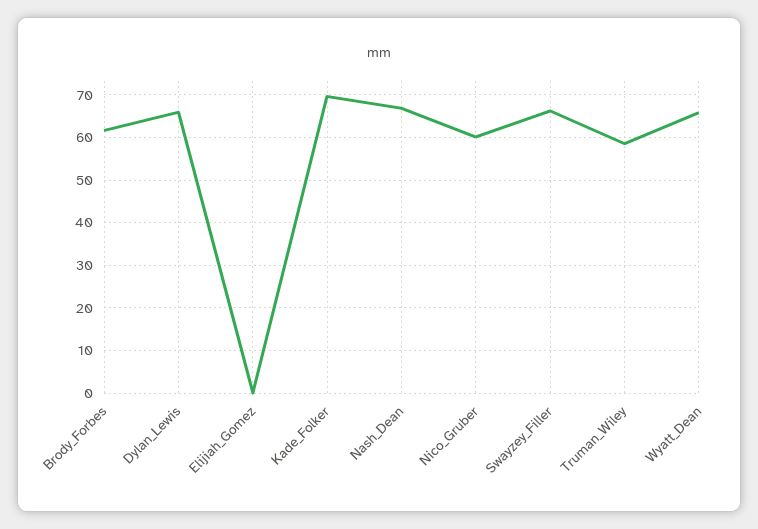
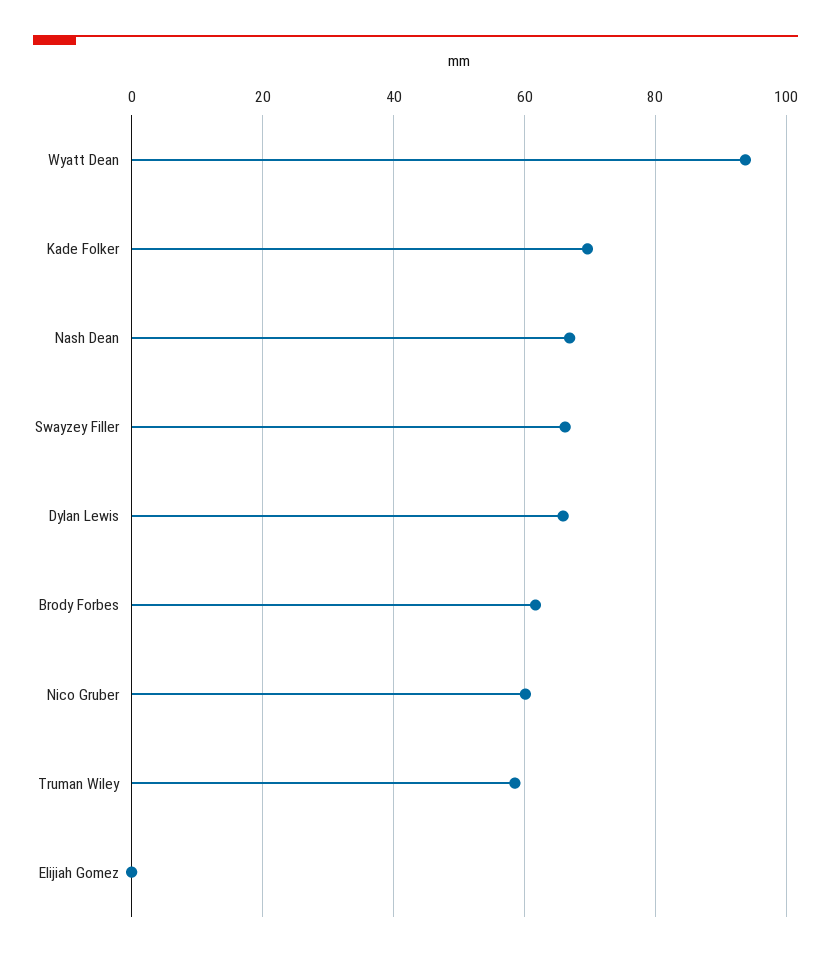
Wyatt_Dean: 66 -> 94

